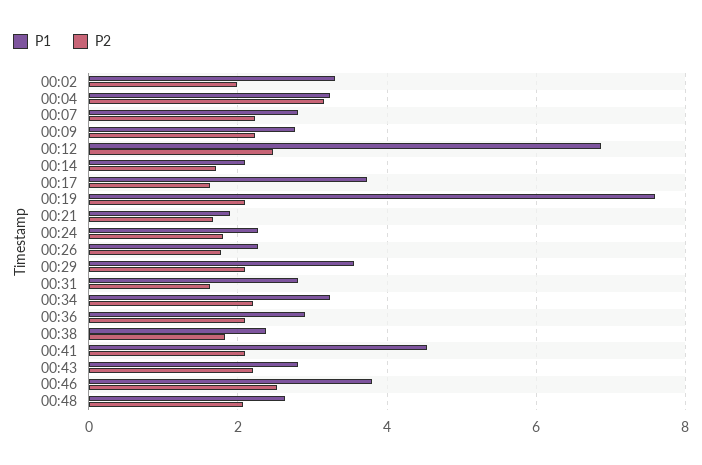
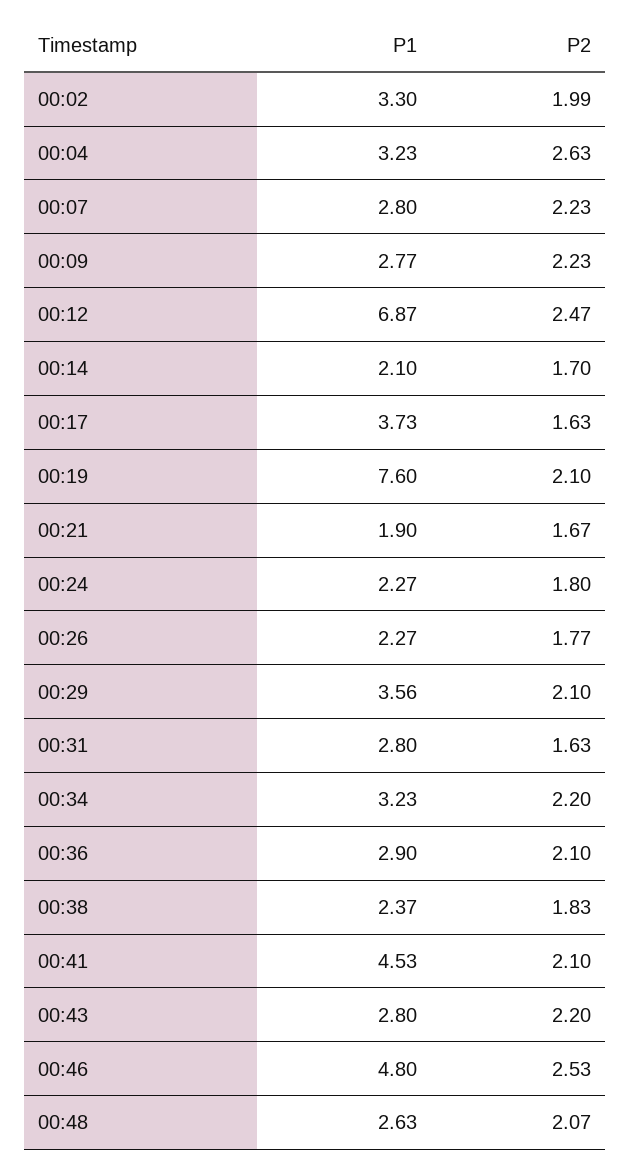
P2, 00:04: 3.2 -> 2.63
P1, 00:46: 3.8 -> 4.8

